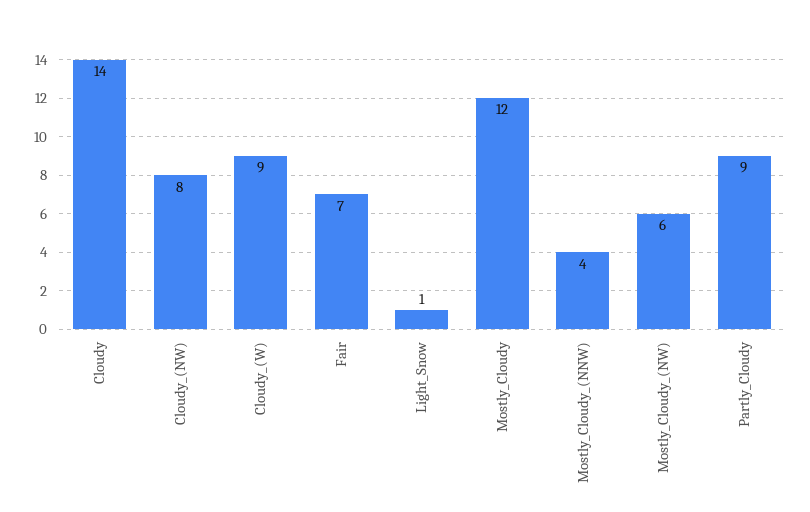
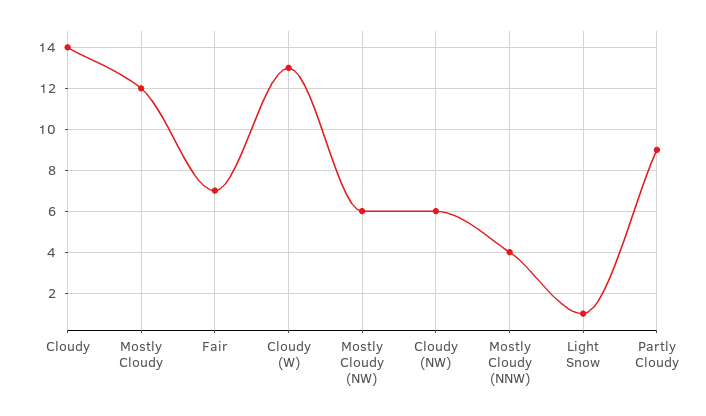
Cloudy_(NW): 8 -> 6
Cloudy_(W): 9 -> 13

